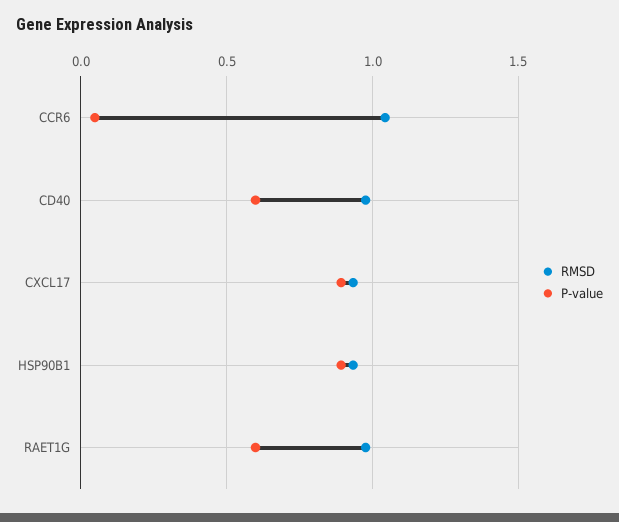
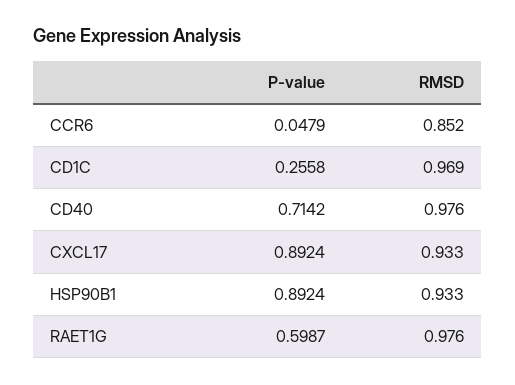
RMSD, CCR6: 1.05 -> 0.852
P-value, CD40: 0.6 -> 0.7142
P-value, CD1C: none -> 0.2558
RMSD, CD1C: none -> 0.969

